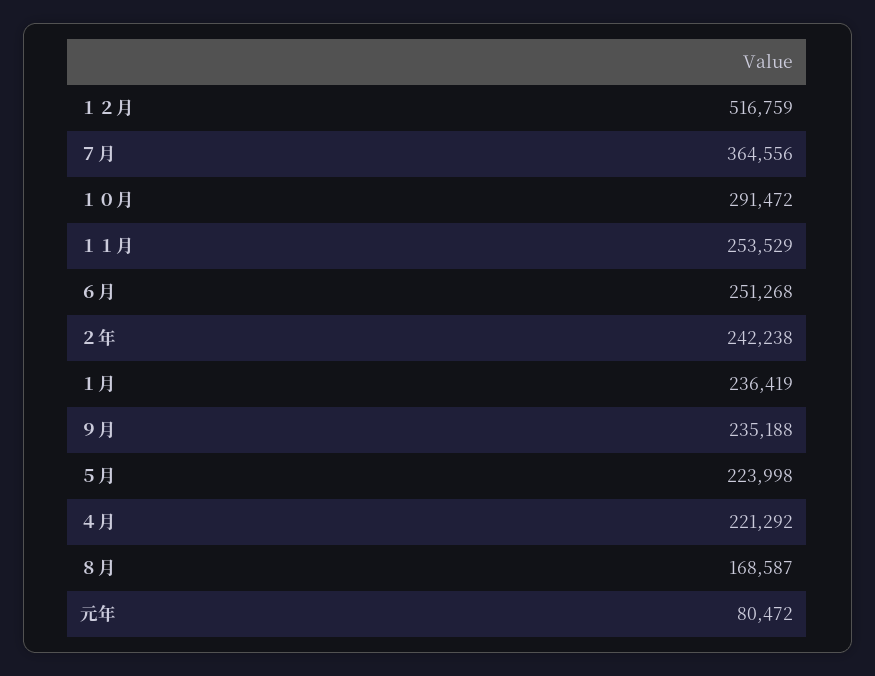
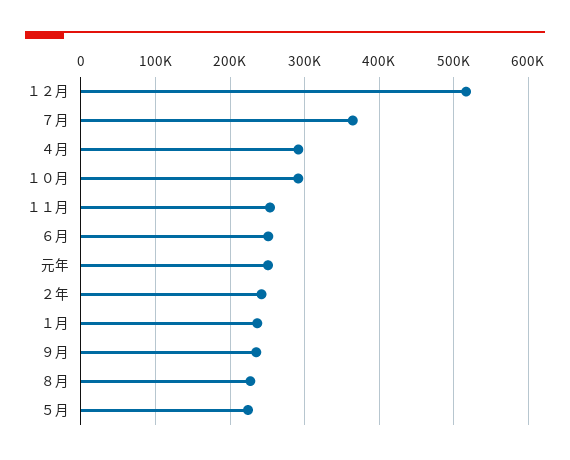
４月: 221292 -> 290000
８月: 168587 -> 230000
元年: 80472 -> 250000

